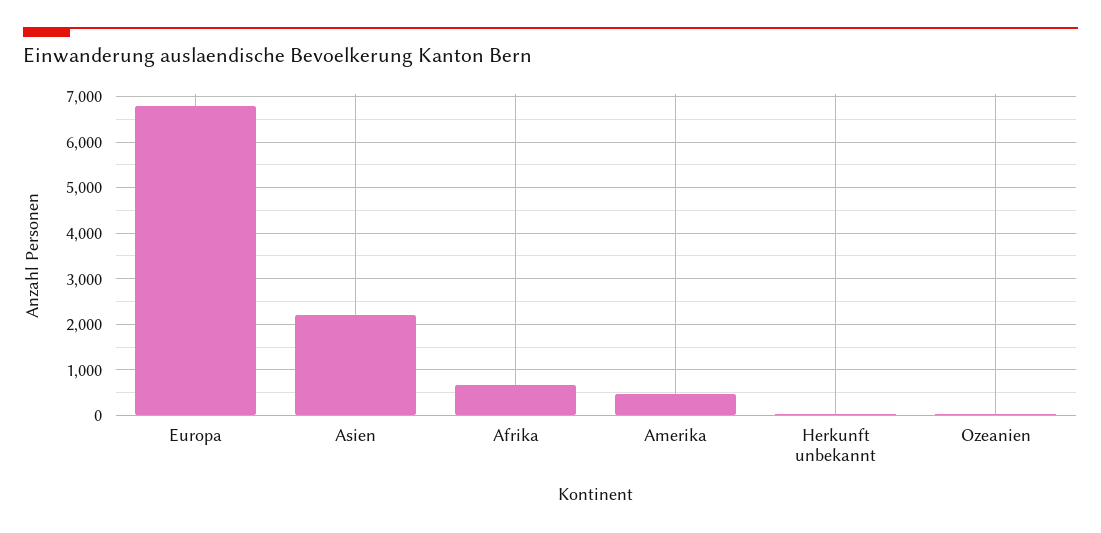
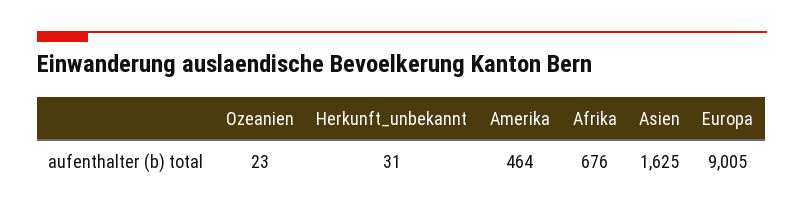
Europa: 6800 -> 9005
Asien: 2200 -> 1625

